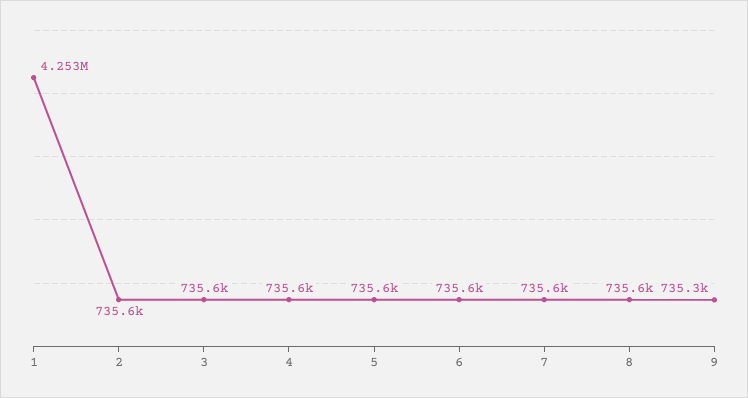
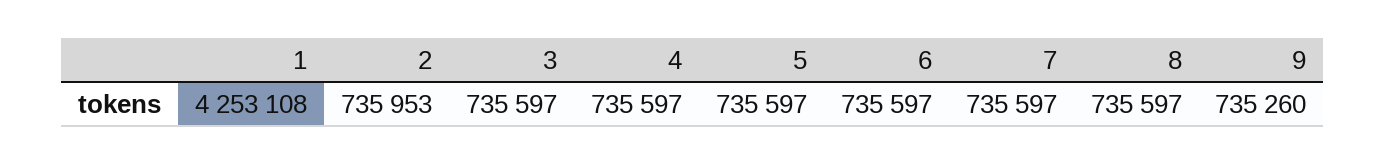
2: 735600 -> 735953

